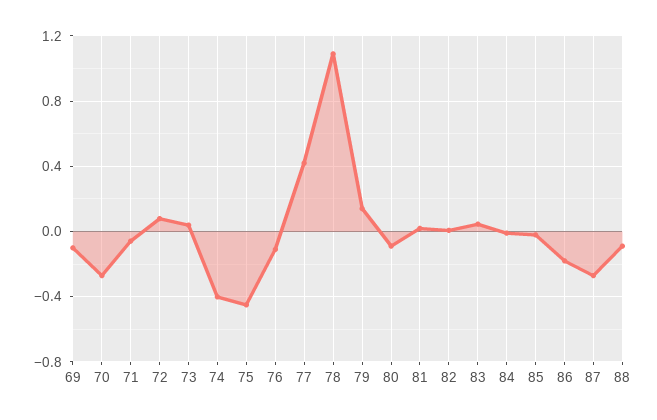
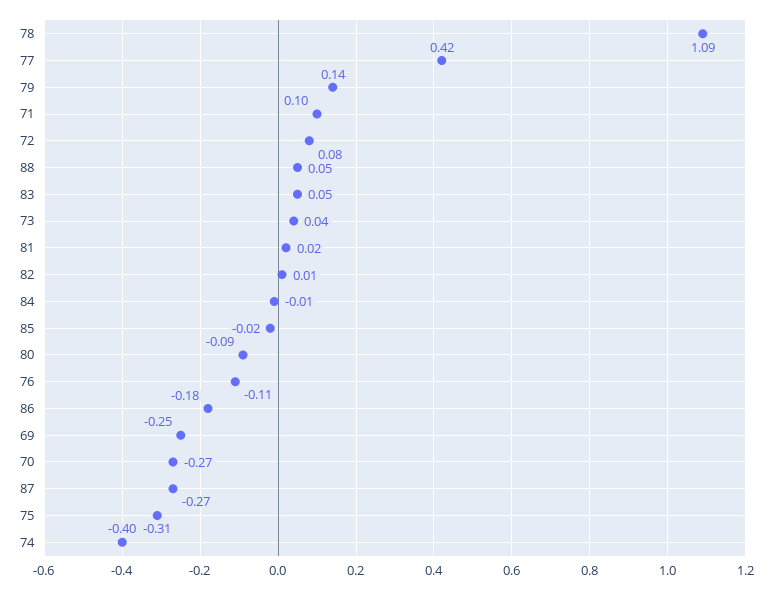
69: -0.1 -> -0.25
71: -0.05 -> 0.1
75: -0.45 -> -0.31
88: -0.1 -> 0.05

